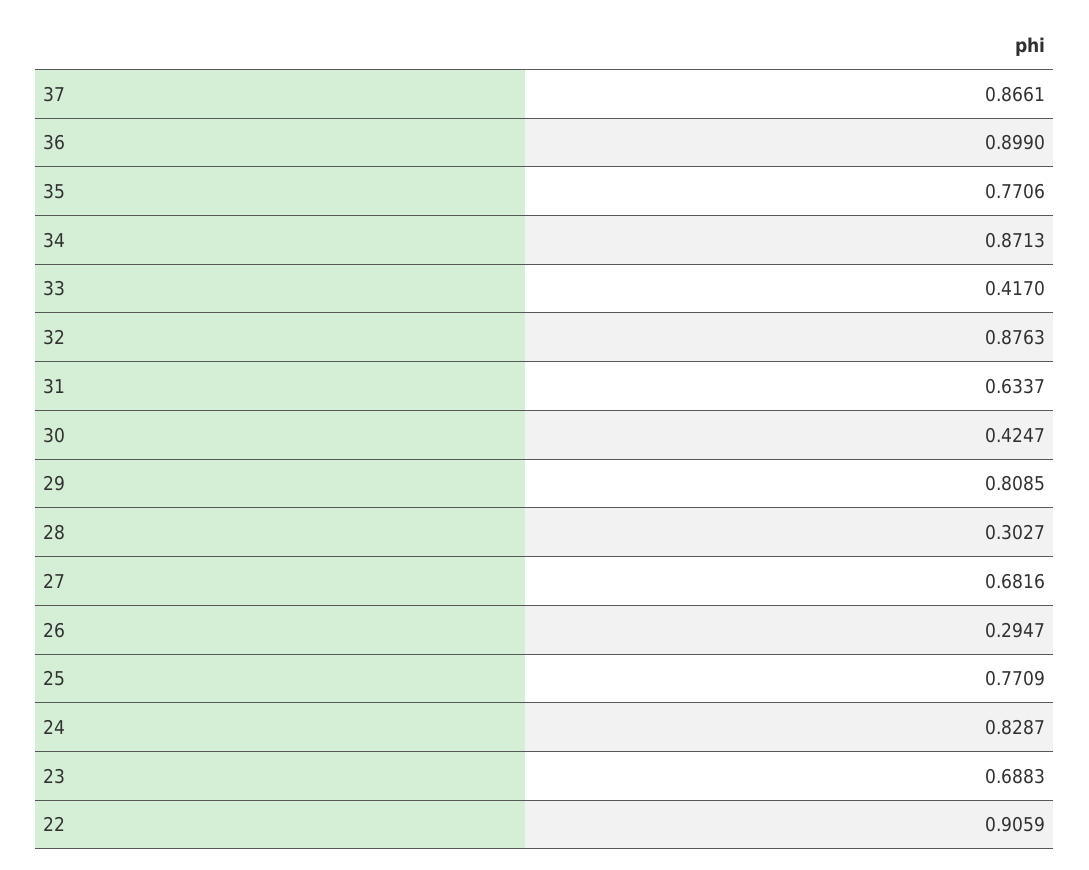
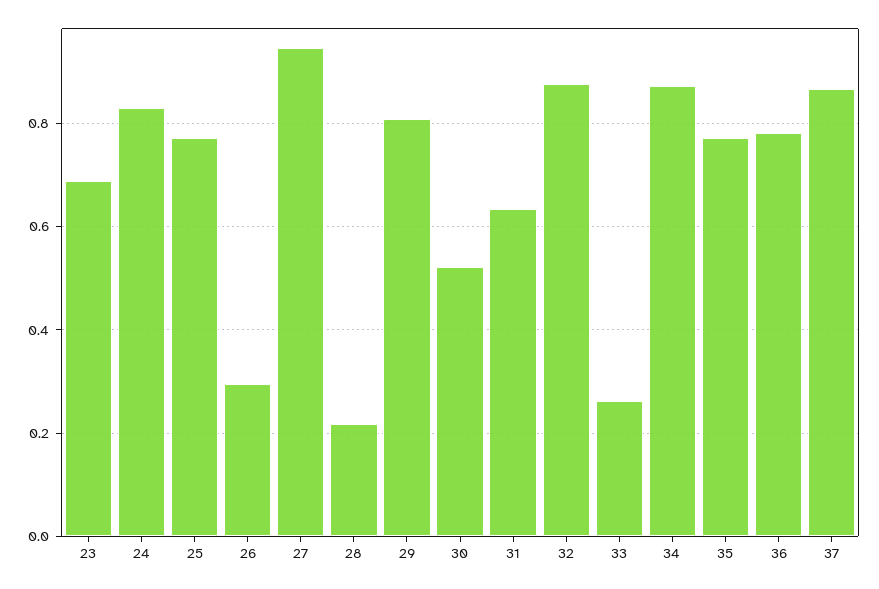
36: 0.899 -> 0.78
33: 0.417 -> 0.26
30: 0.4247 -> 0.52
28: 0.3027 -> 0.22
27: 0.6816 -> 0.94
22: 0.9059 -> none

